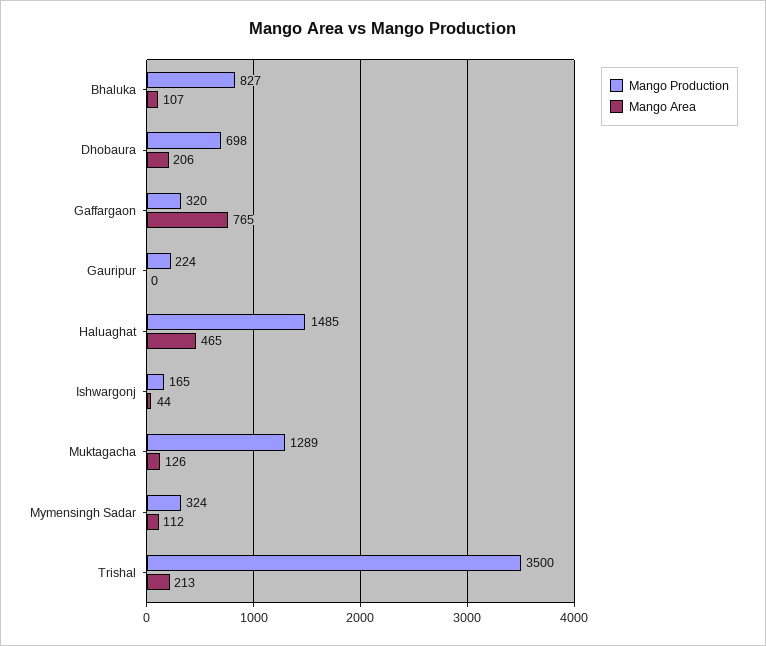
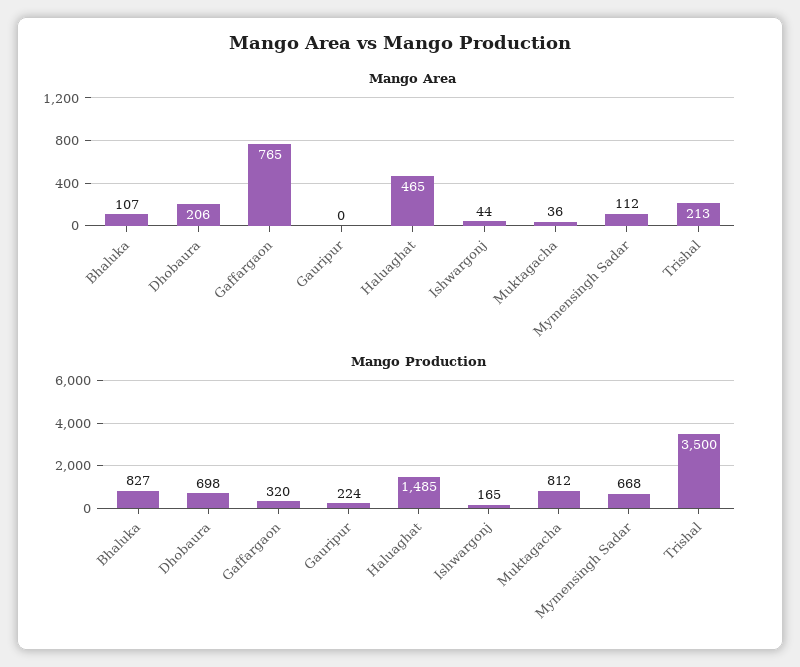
Mango Production, Muktagacha: 1289 -> 812
Mango Area, Muktagacha: 126 -> 36
Mango Production, Mymensingh Sadar: 324 -> 668

